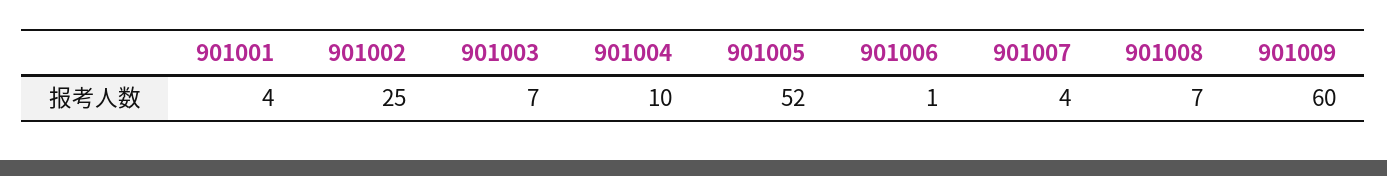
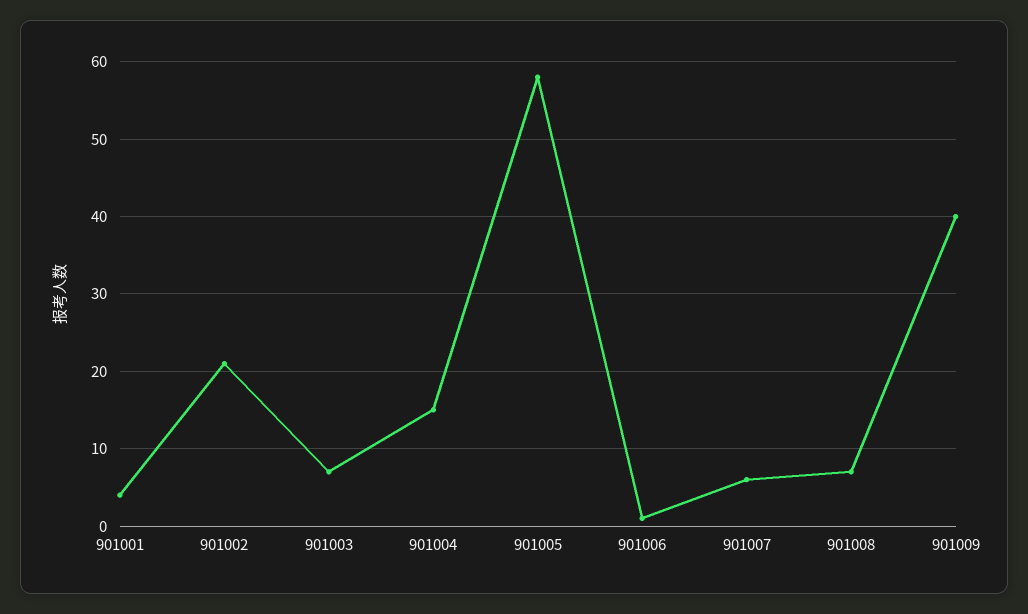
901002: 25 -> 21
901004: 10 -> 15
901005: 52 -> 58
901007: 4 -> 6
901009: 60 -> 40

